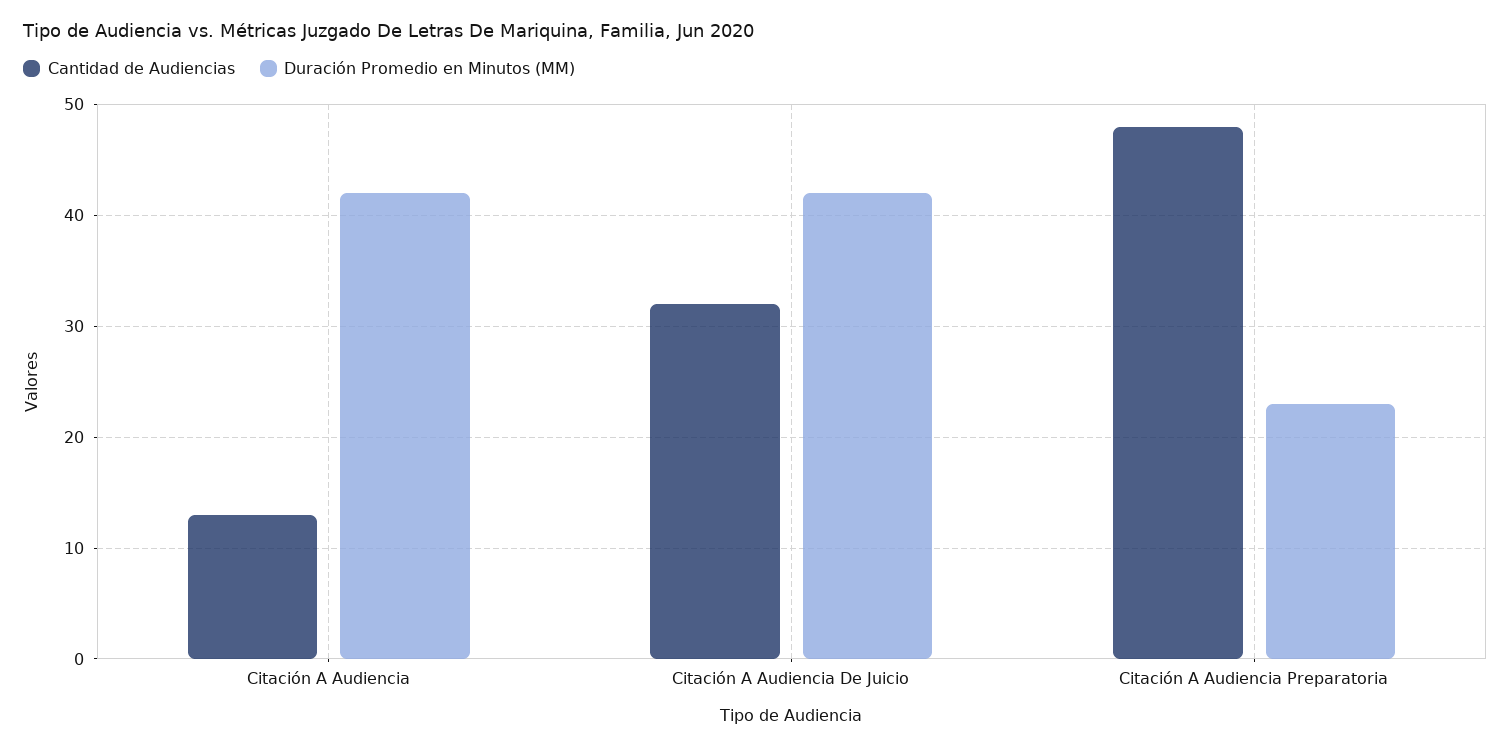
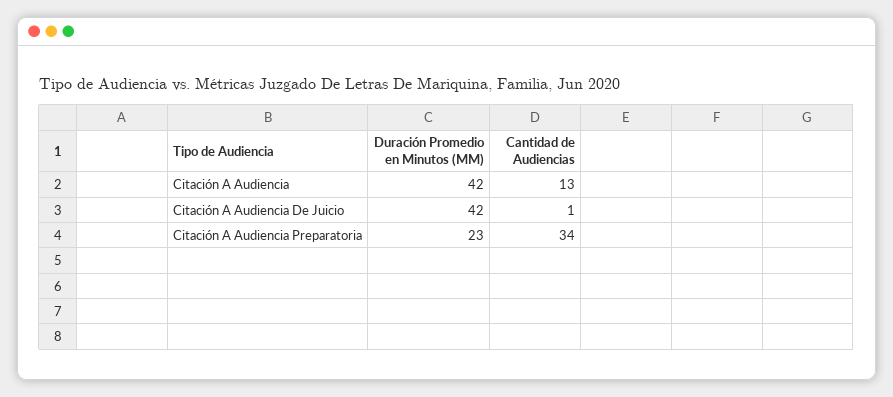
Cantidad de Audiencias, Citación A Audiencia De Juicio: 32 -> 1
Cantidad de Audiencias, Citación A Audiencia Preparatoria: 48 -> 34

